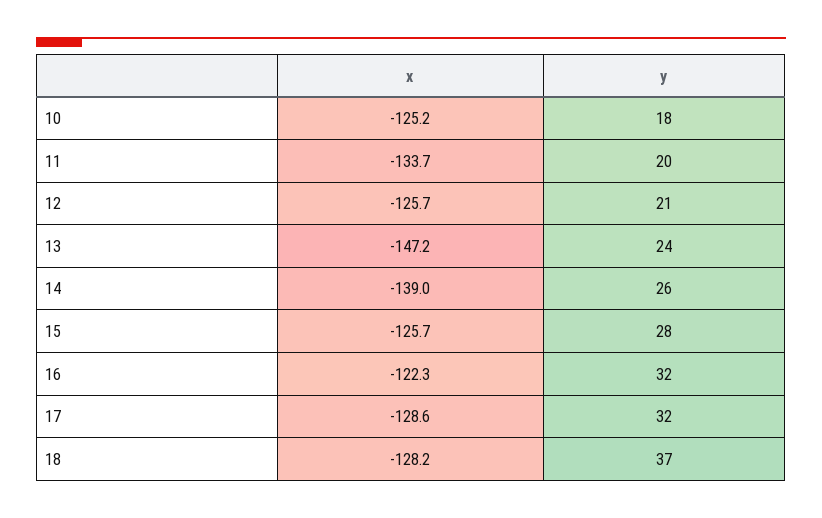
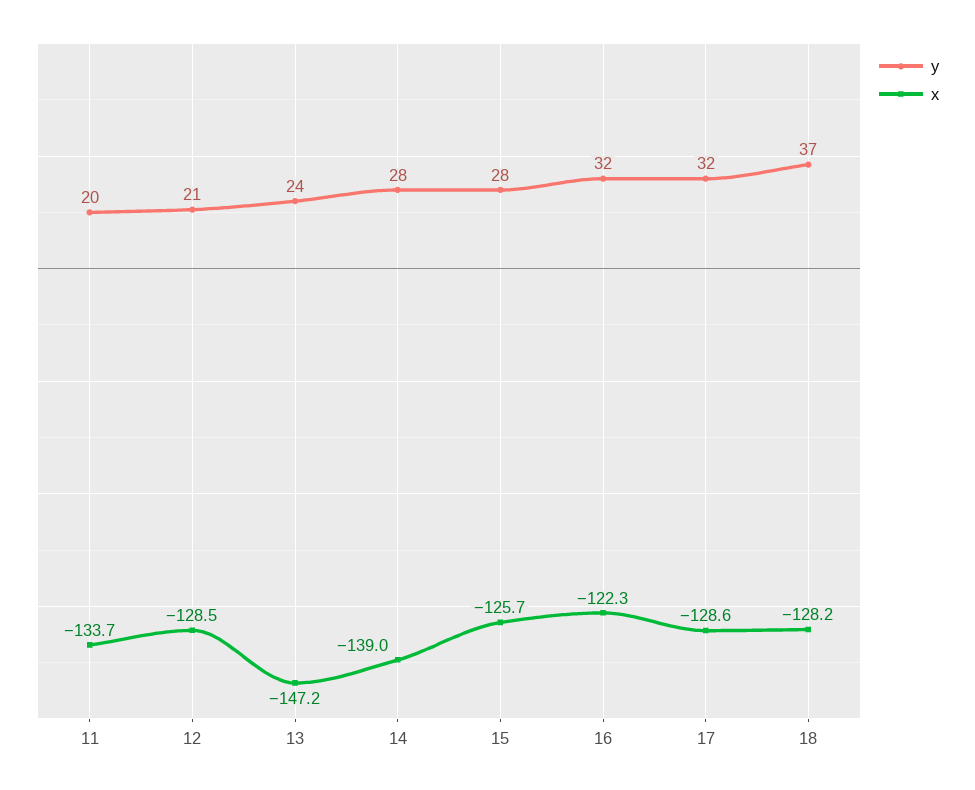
x, 10: -125.2 -> none
y, 10: 18 -> none
x, 12: -125.7 -> -128.5
y, 14: 26 -> 28

